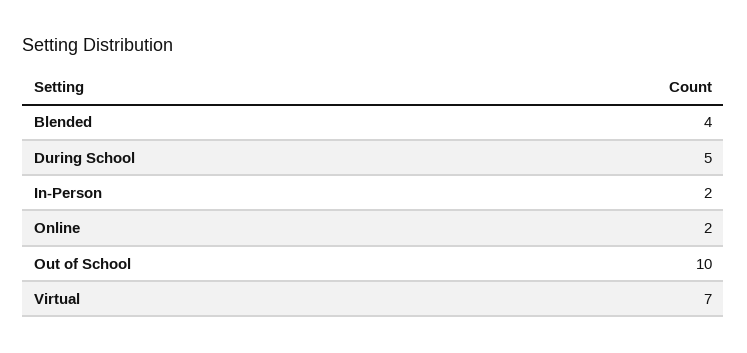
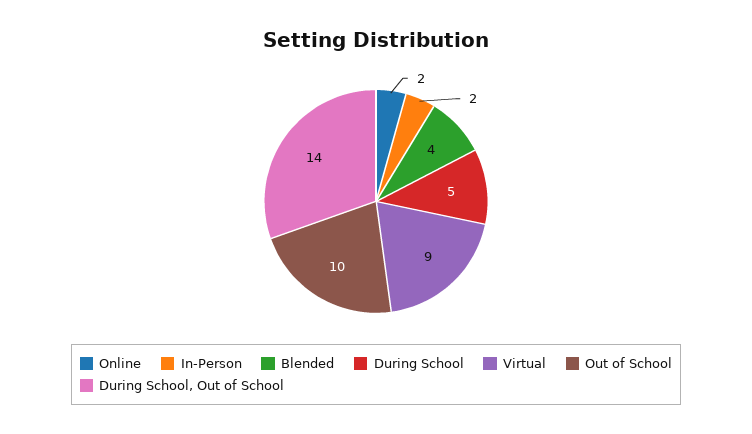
Virtual: 7 -> 9
During School, Out of School: none -> 14

